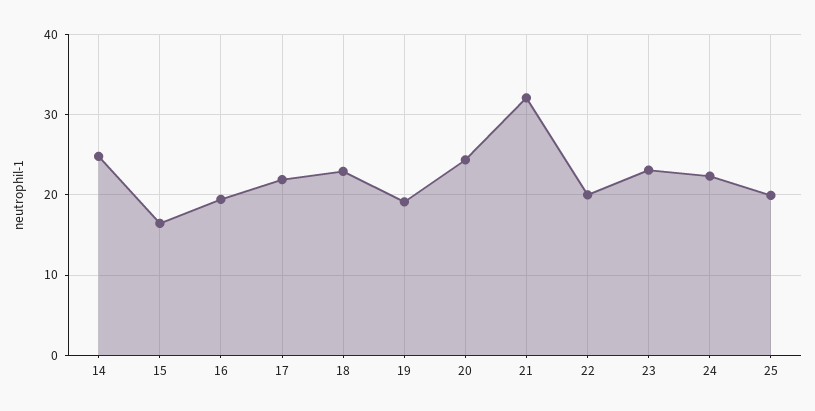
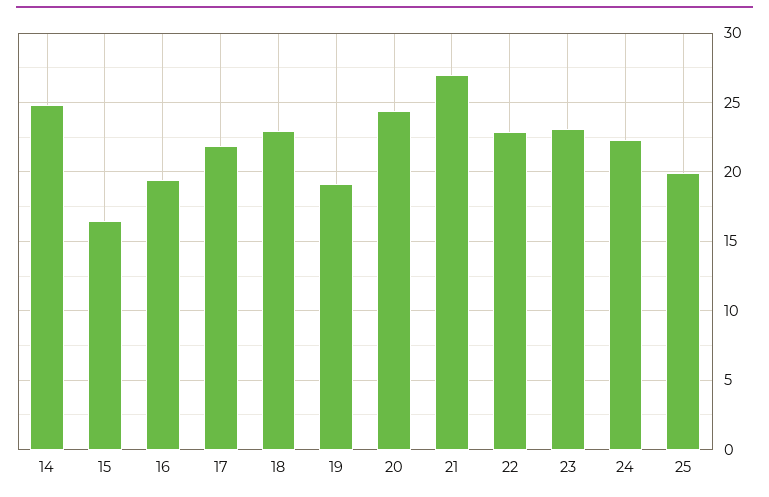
21: 32 -> 27
22: 20 -> 23

